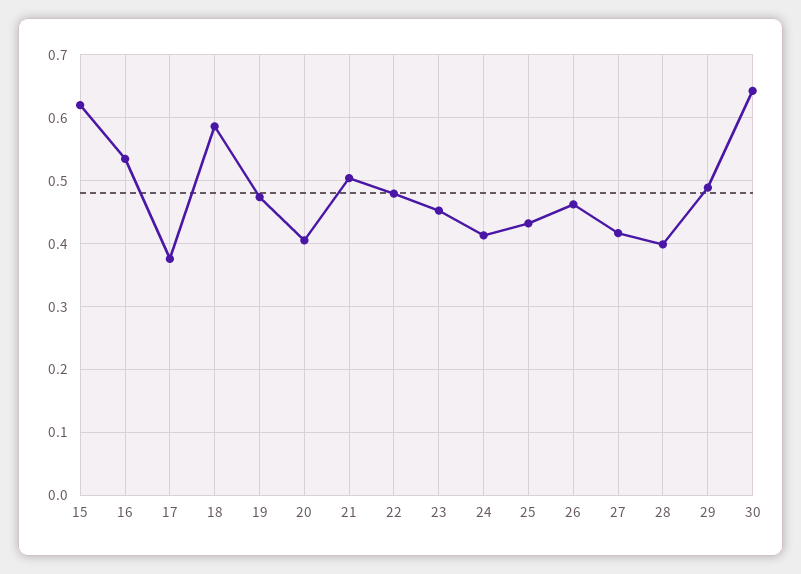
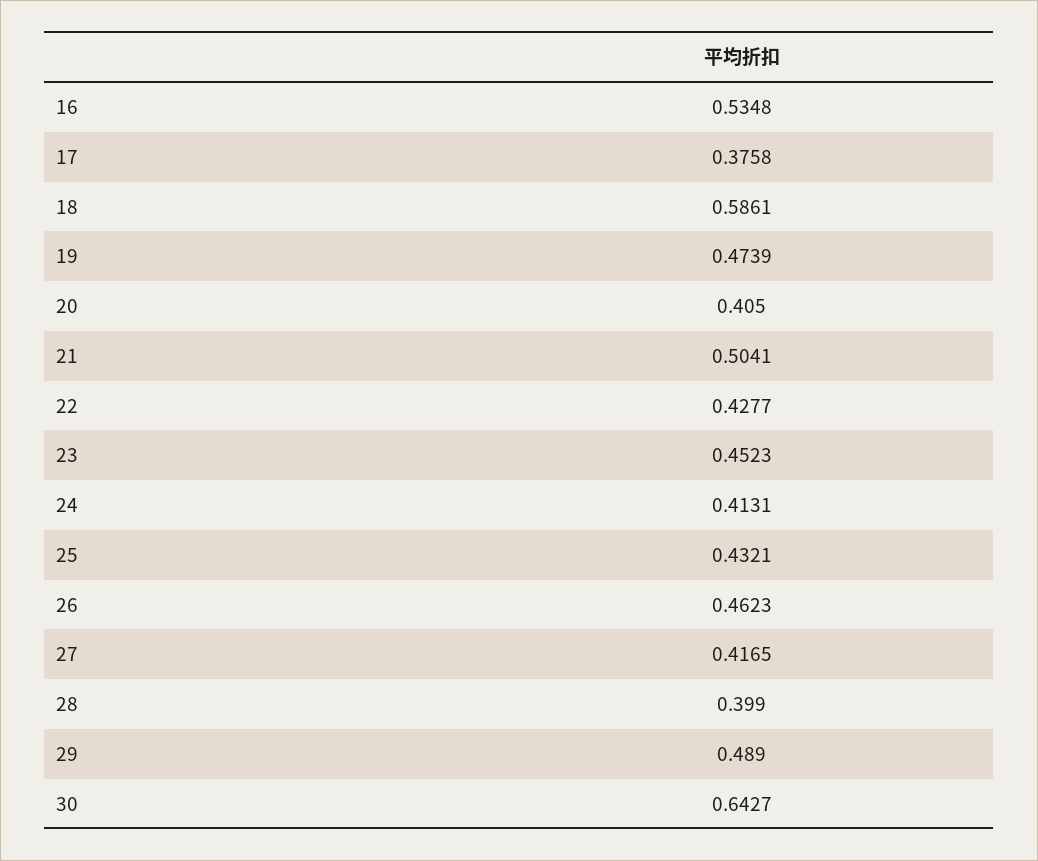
15: 0.62 -> none
22: 0.48 -> 0.4277

